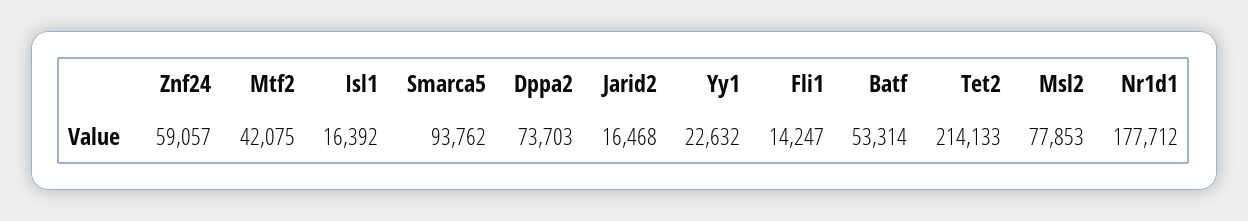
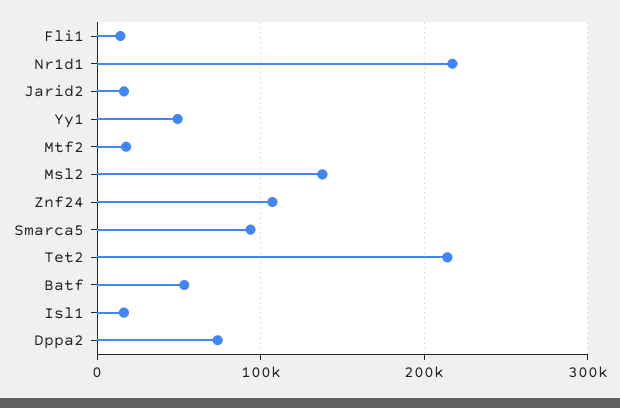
Znf24: 59057 -> 110000
Mtf2: 42075 -> 20000
Yy1: 22632 -> 50000
Msl2: 77853 -> 140000
Nr1d1: 177712 -> 220000

